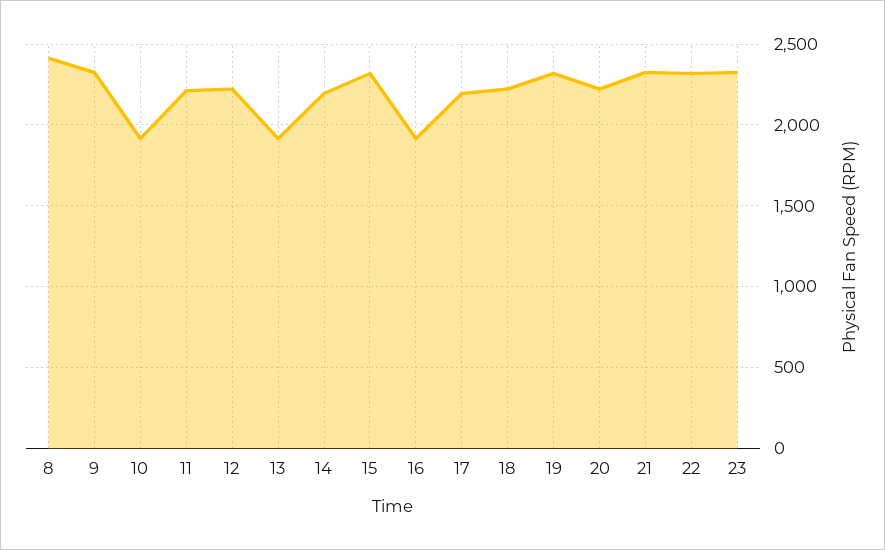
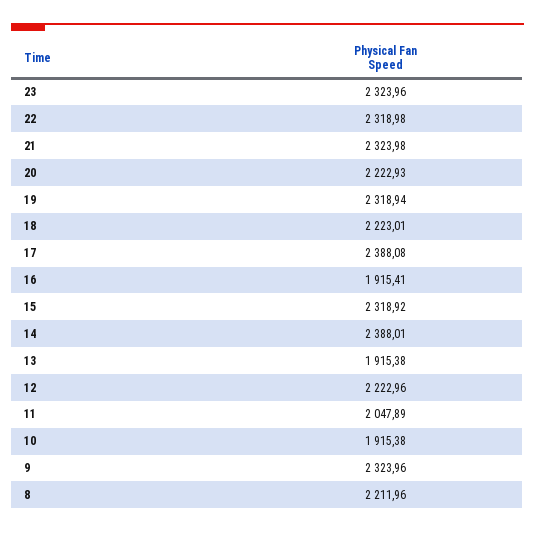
8: 2400 -> 2211.96
11: 2200 -> 2047.89
14: 2200 -> 2388.01
17: 2200 -> 2388.08

